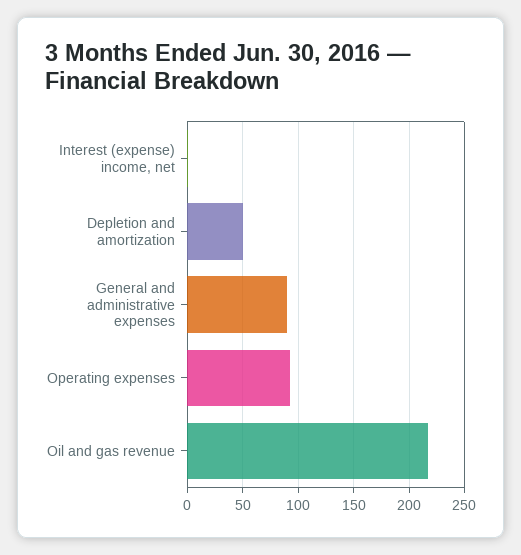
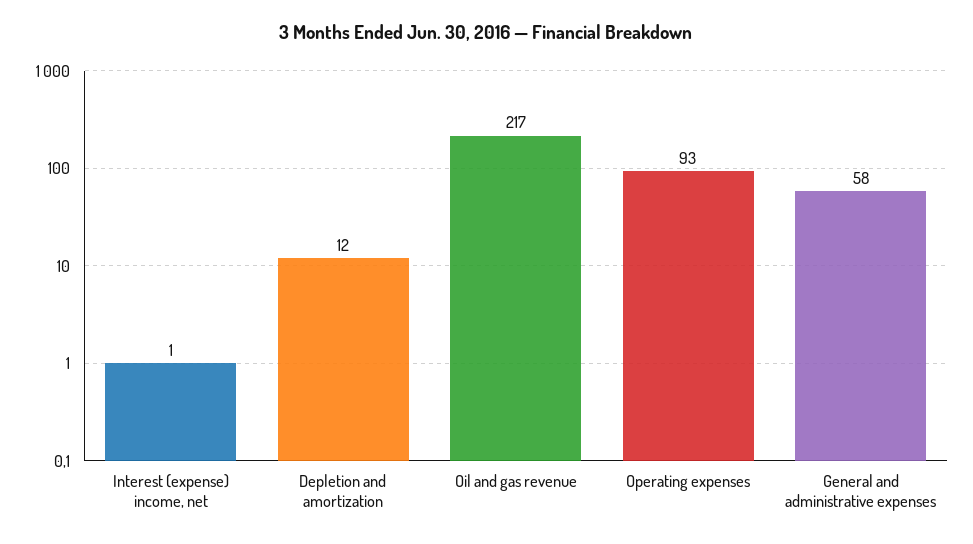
Depletion and amortization: 50 -> 12
General and administrative expenses: 90 -> 58

